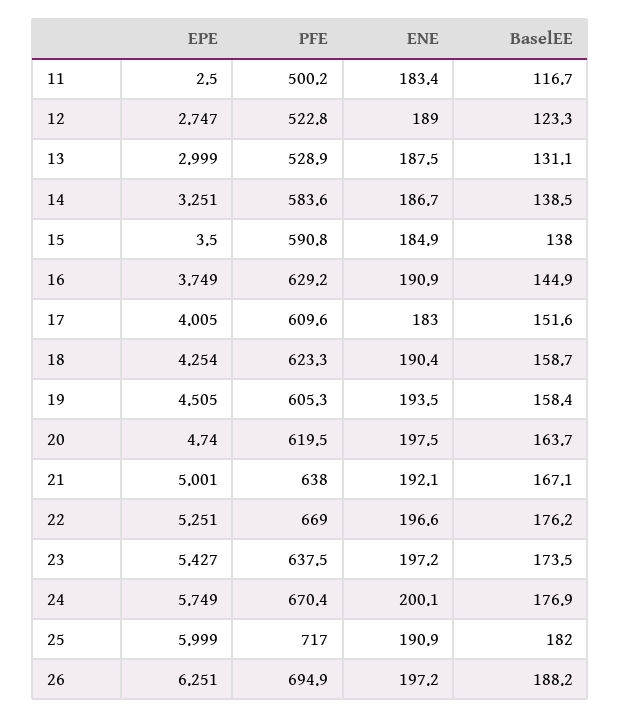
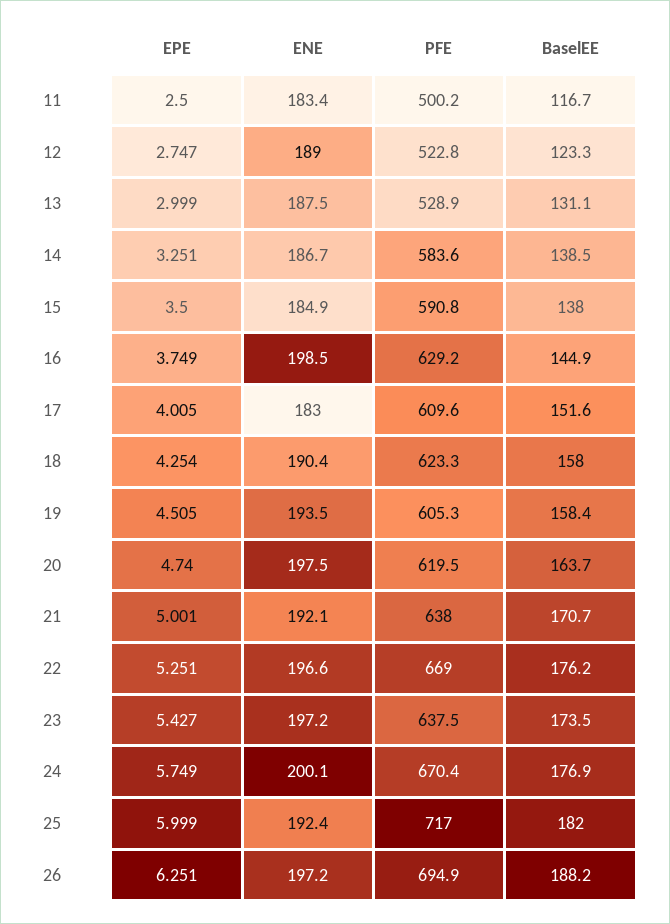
ENE, 16: 190.9 -> 198.5
BaselEE, 18: 158.7 -> 158
BaselEE, 21: 167.1 -> 170.7
ENE, 25: 190.9 -> 192.4

